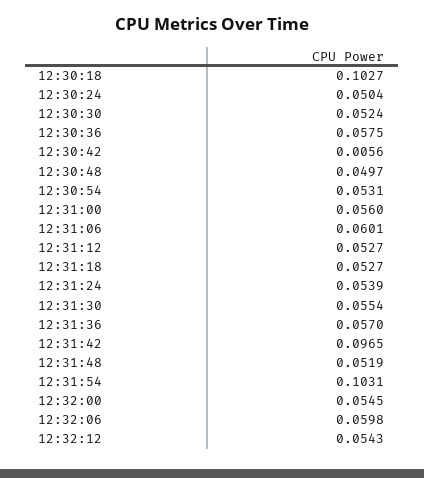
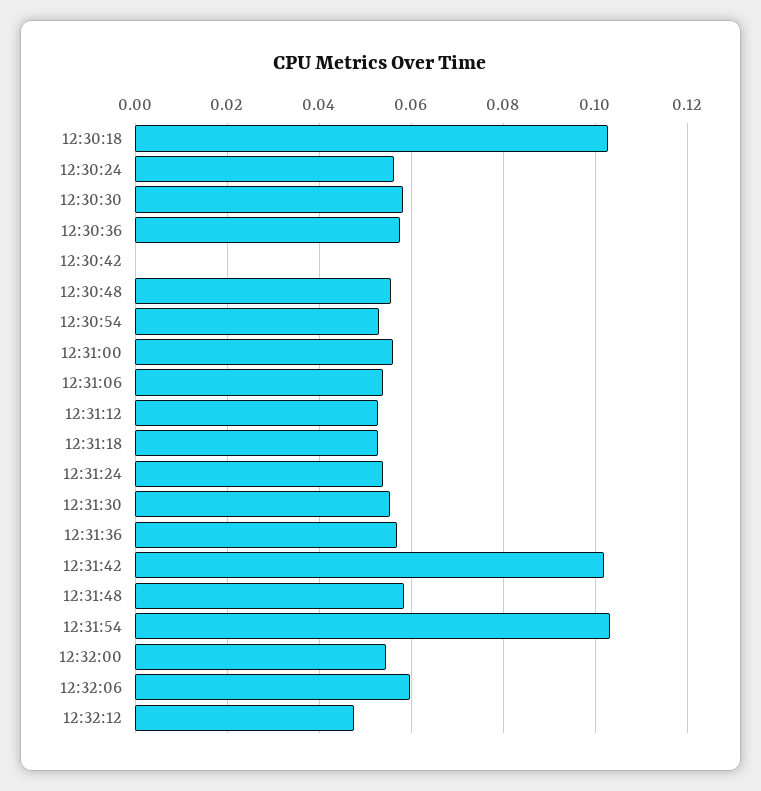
12:30:24: 0.0504 -> 0.056
12:30:30: 0.0524 -> 0.058
12:30:42: 0.0056 -> 0
12:30:48: 0.0497 -> 0.056
12:31:06: 0.0601 -> 0.054
12:31:42: 0.0965 -> 0.102
12:31:48: 0.0519 -> 0.058
12:32:12: 0.0543 -> 0.048

